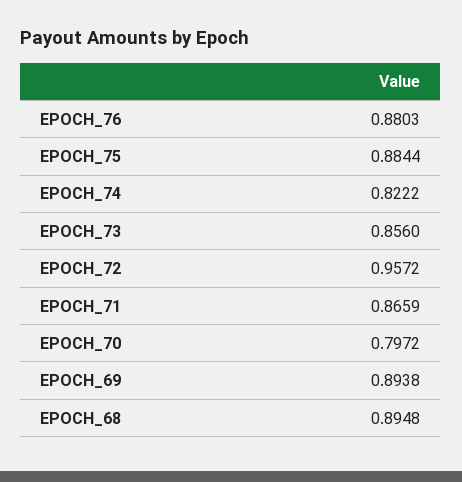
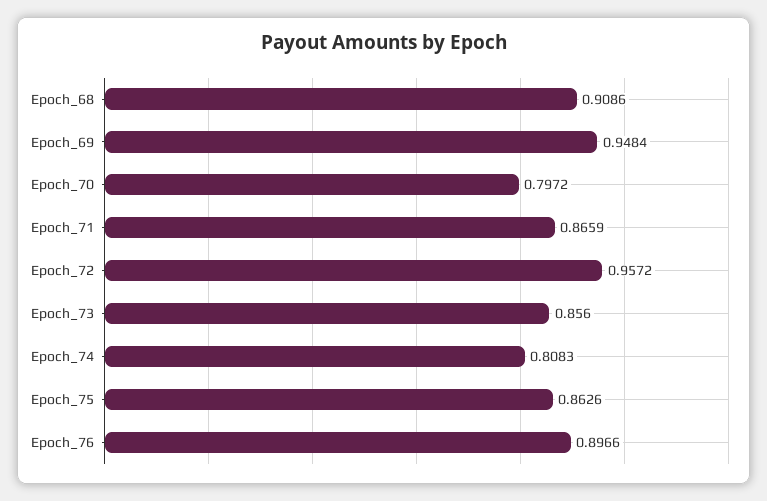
EPOCH_76: 0.8803 -> 0.8966
EPOCH_75: 0.8844 -> 0.8626
EPOCH_74: 0.8222 -> 0.8083
EPOCH_69: 0.8938 -> 0.9484
EPOCH_68: 0.8948 -> 0.9086

